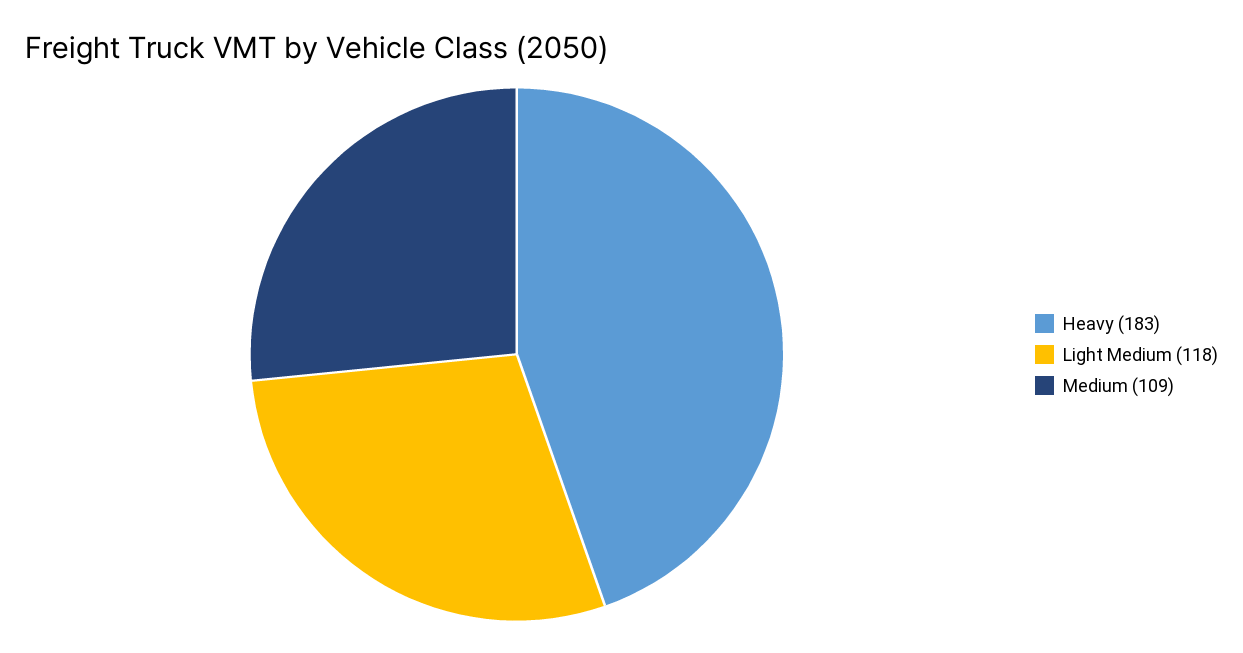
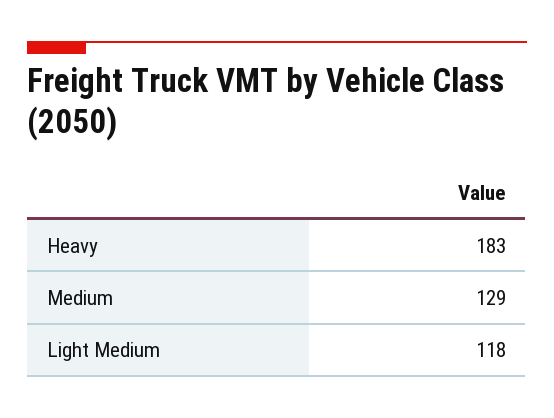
Medium: 109 -> 129

